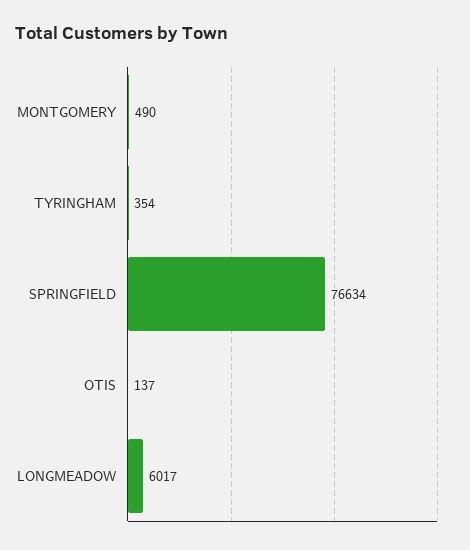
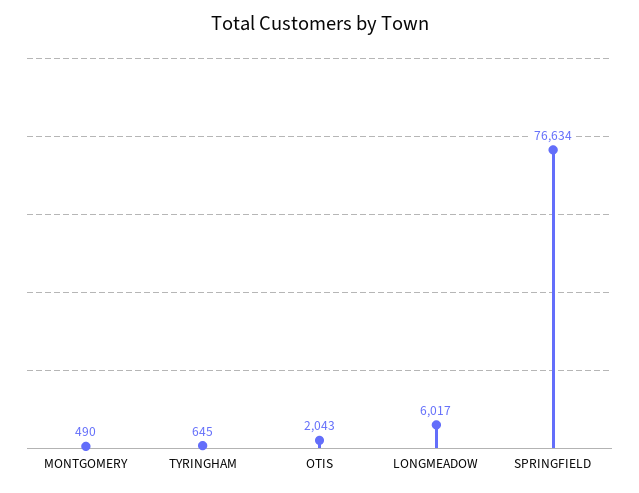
TYRINGHAM: 354 -> 645
OTIS: 137 -> 2043

